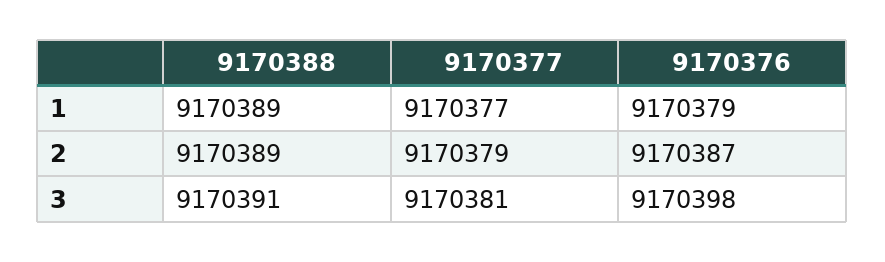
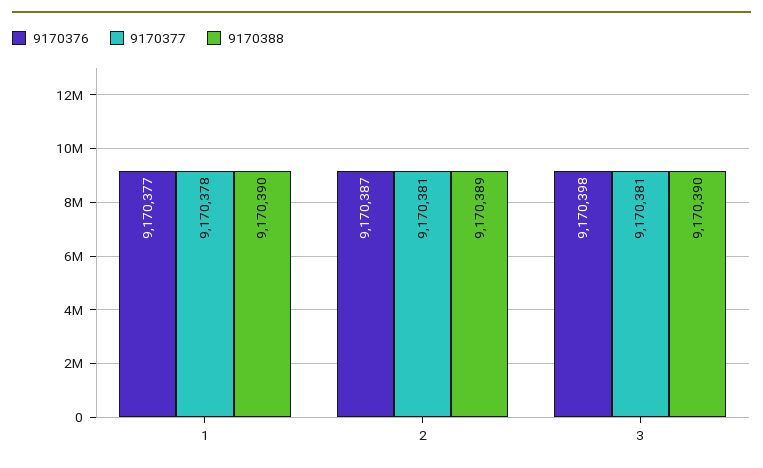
9170388, 1: 9170389 -> 9170390
9170377, 1: 9170377 -> 9170378
9170376, 1: 9170379 -> 9170377
9170377, 2: 9170379 -> 9170381
9170388, 3: 9170391 -> 9170390

